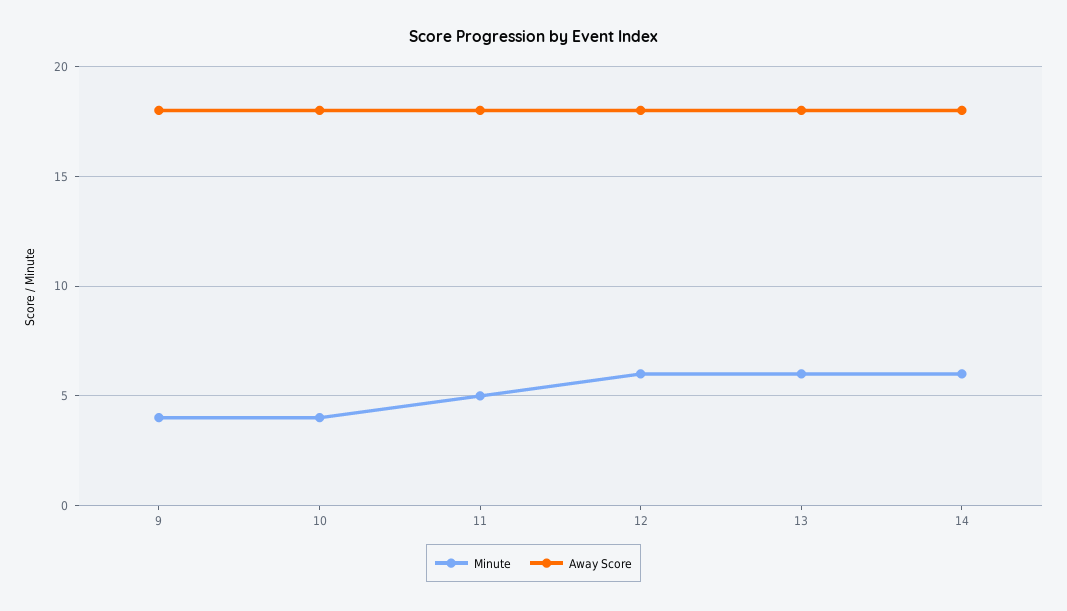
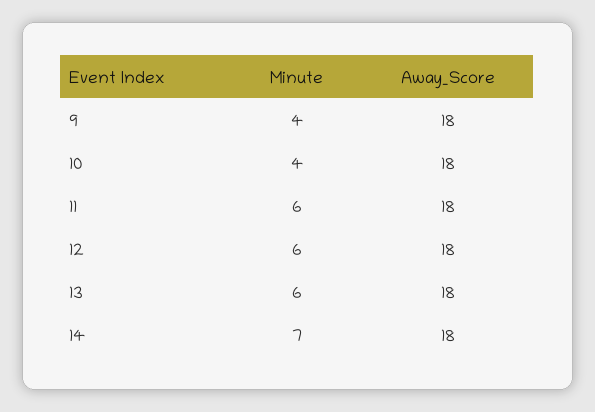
Minute, 11: 5 -> 6
Minute, 14: 6 -> 7

